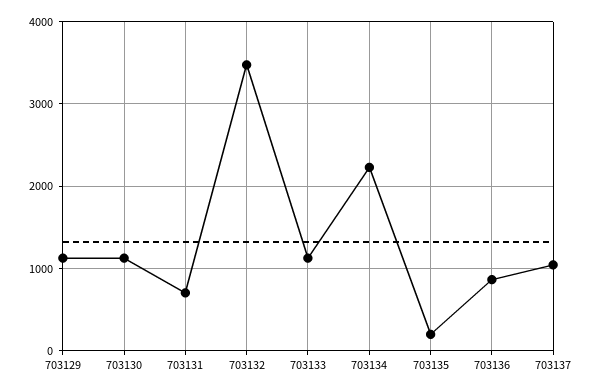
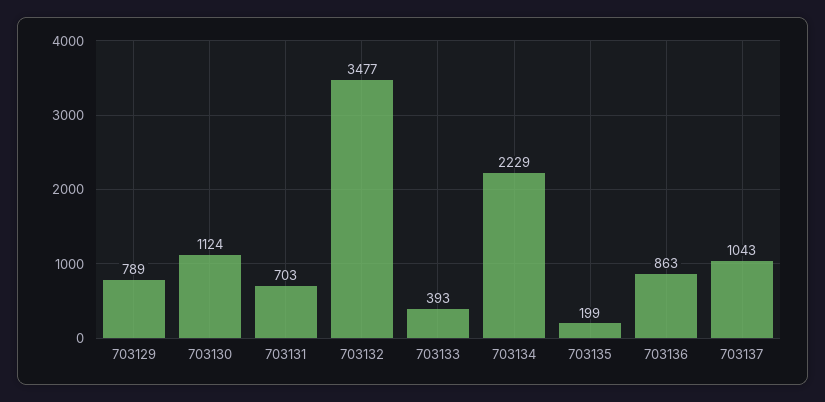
703129: 1100 -> 789
703133: 1100 -> 393

